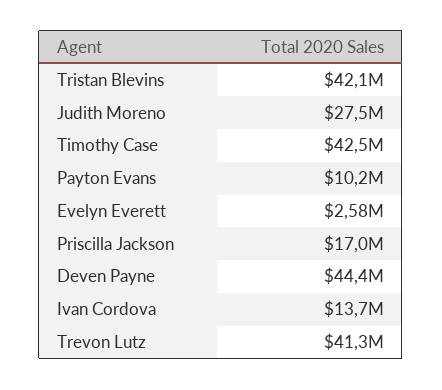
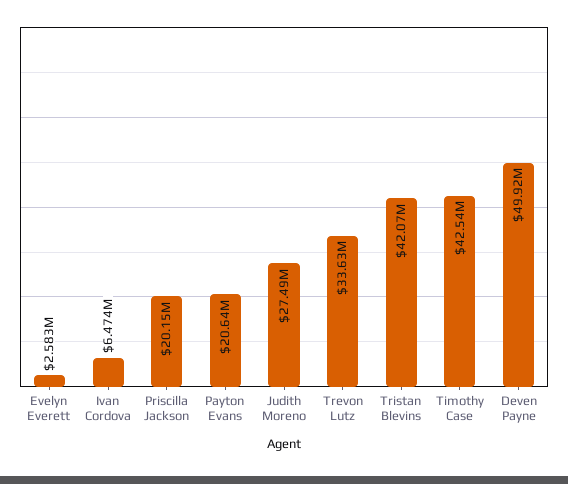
Payton Evans: 10200000 -> 20640000
Priscilla Jackson: 17000000 -> 20150000
Deven Payne: 44400000 -> 49920000
Ivan Cordova: 13700000 -> 6474000
Trevon Lutz: 41300000 -> 33630000

